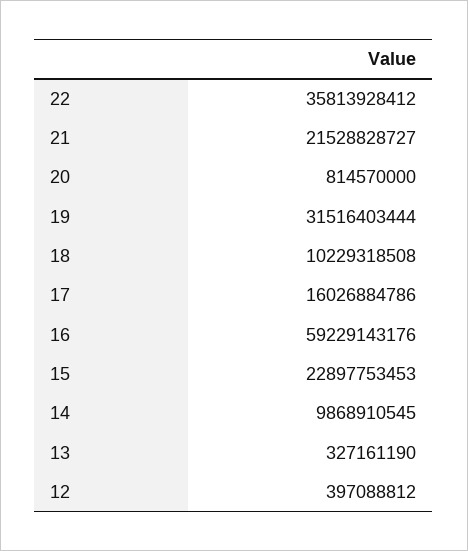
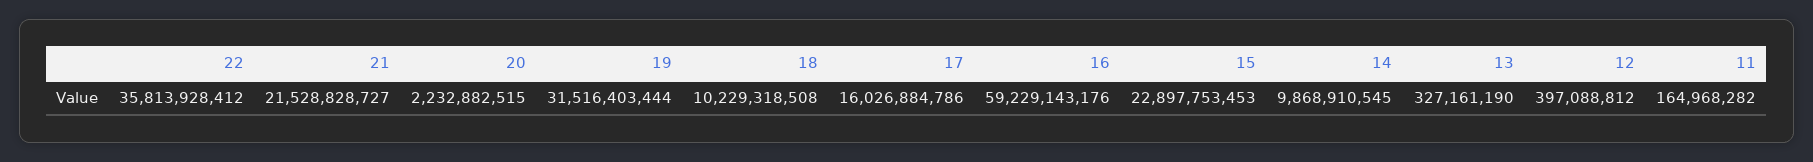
20: 814570000 -> 2232882515
11: none -> 164968282

